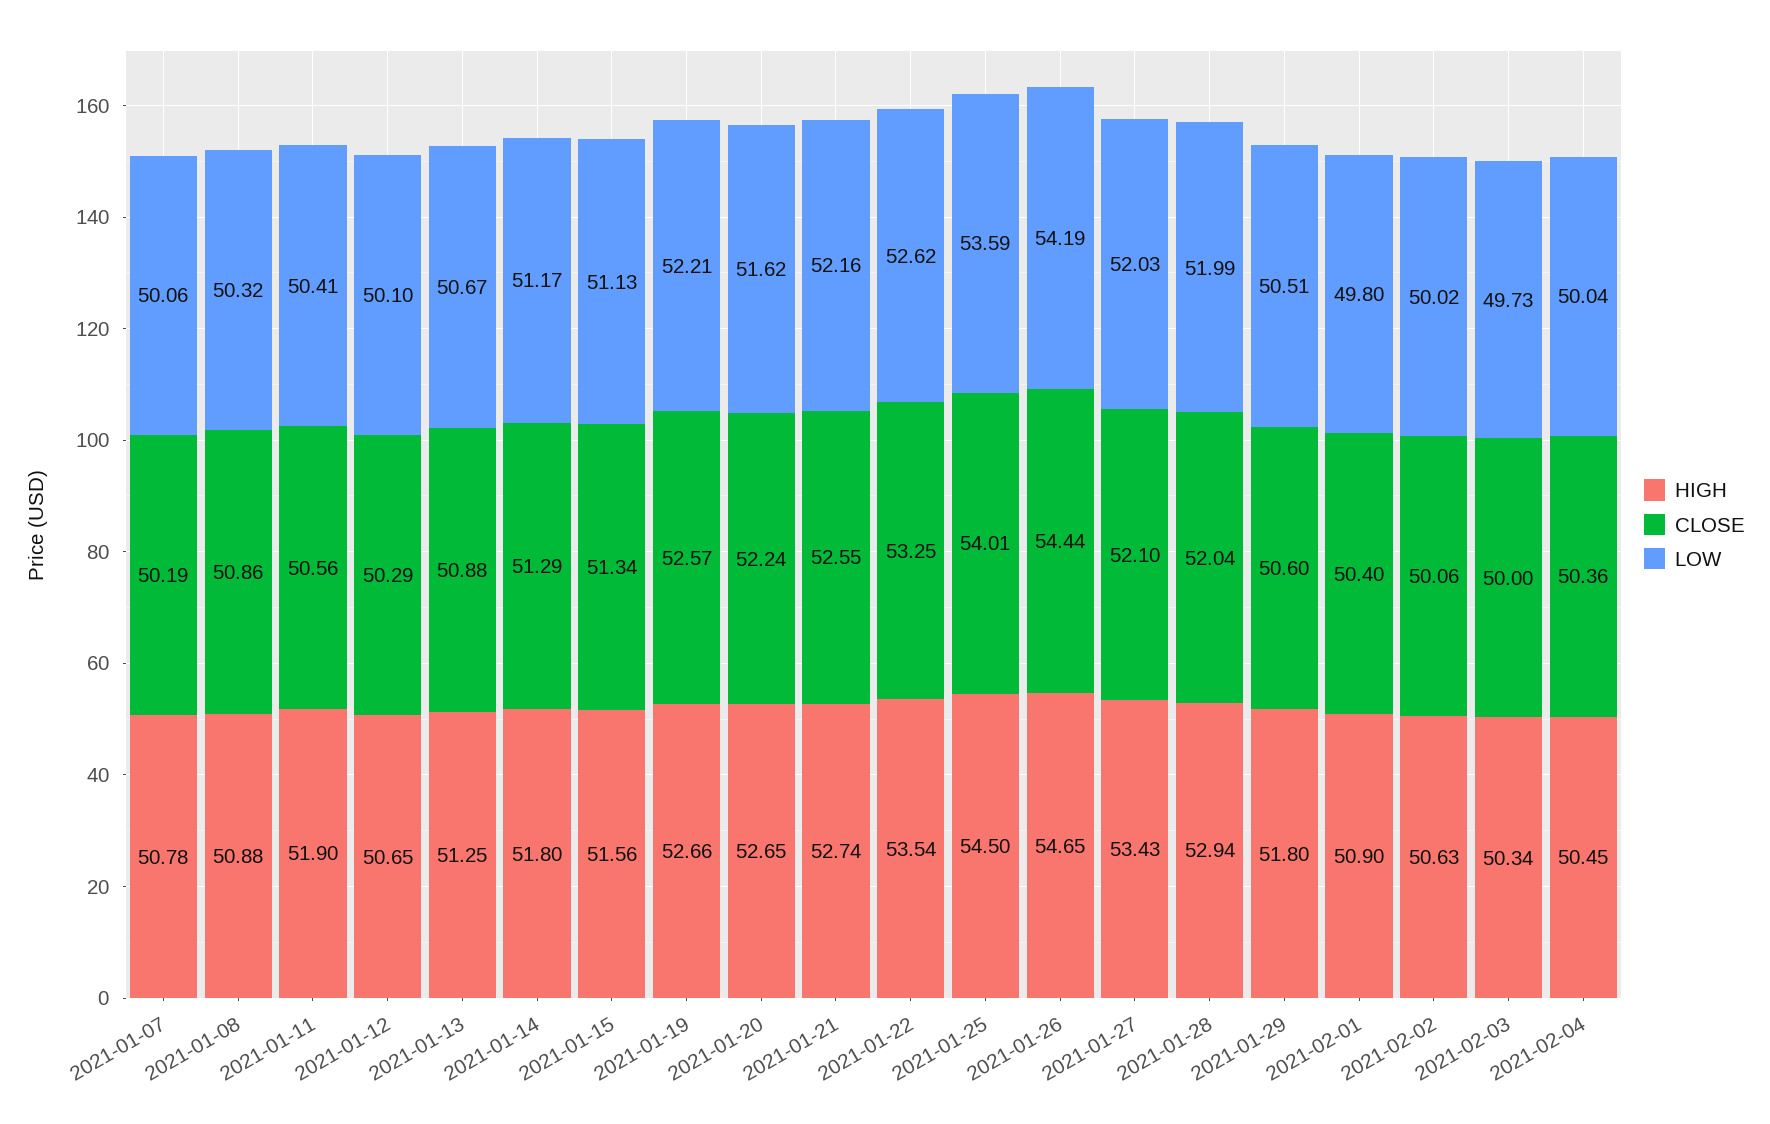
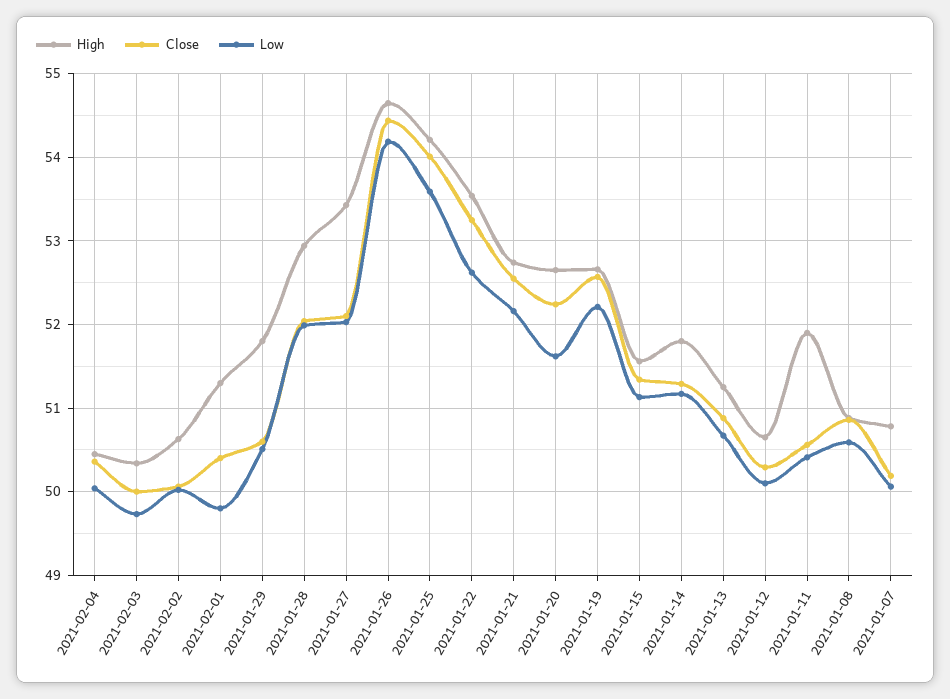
LOW, 2021-01-08: 50.32 -> 50.6
HIGH, 2021-01-25: 54.5 -> 54.2
HIGH, 2021-02-01: 50.9 -> 51.3

